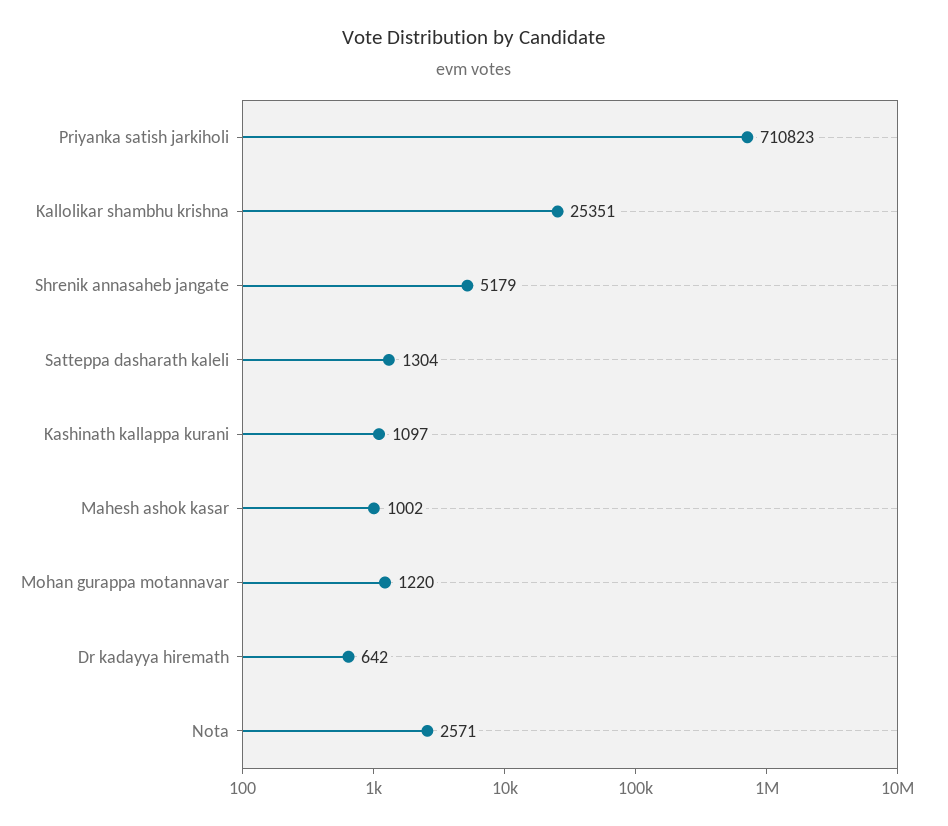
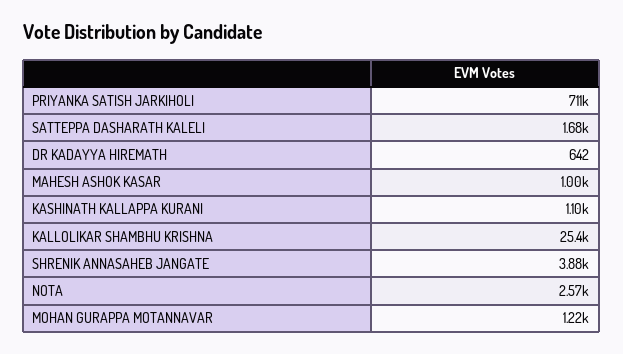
Shrenik annasaheb jangate: 5179 -> 3880
Satteppa dasharath kaleli: 1304 -> 1680

